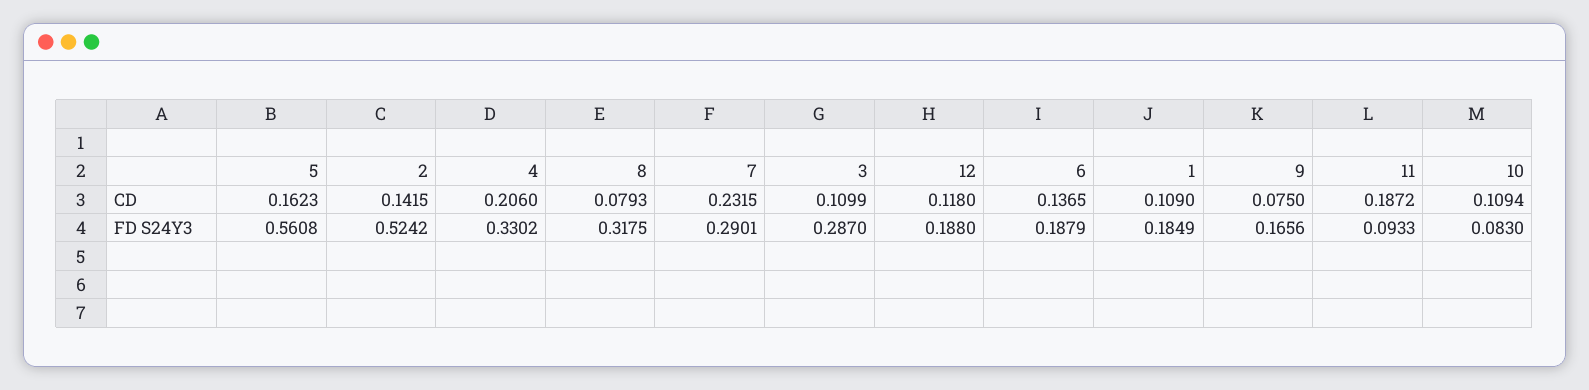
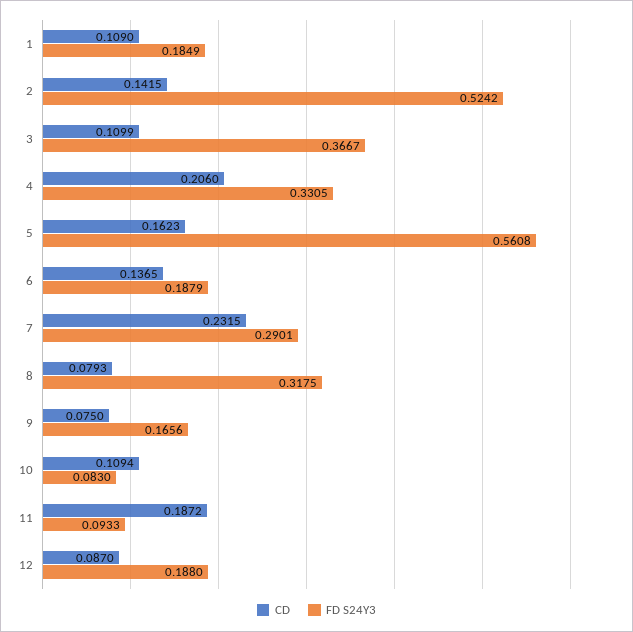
CD, 12: 0.118 -> 0.087
FD S24Y3, 4: 0.3302 -> 0.3305
FD S24Y3, 3: 0.287 -> 0.3667

